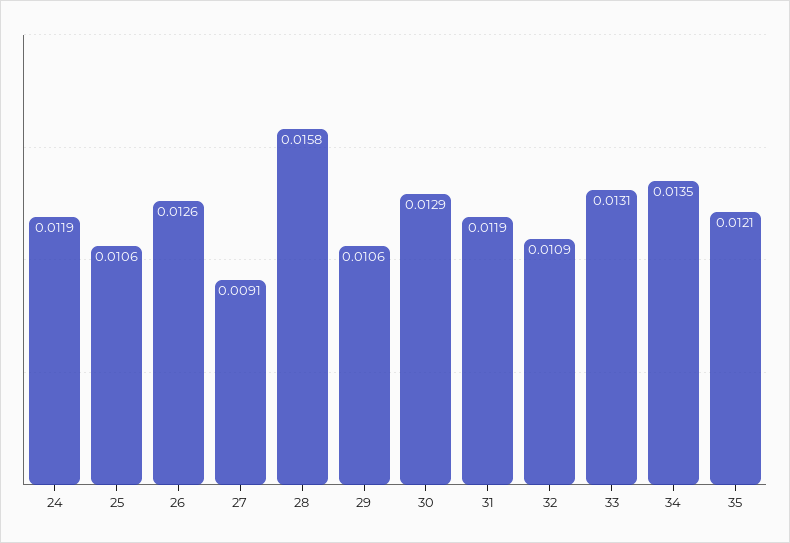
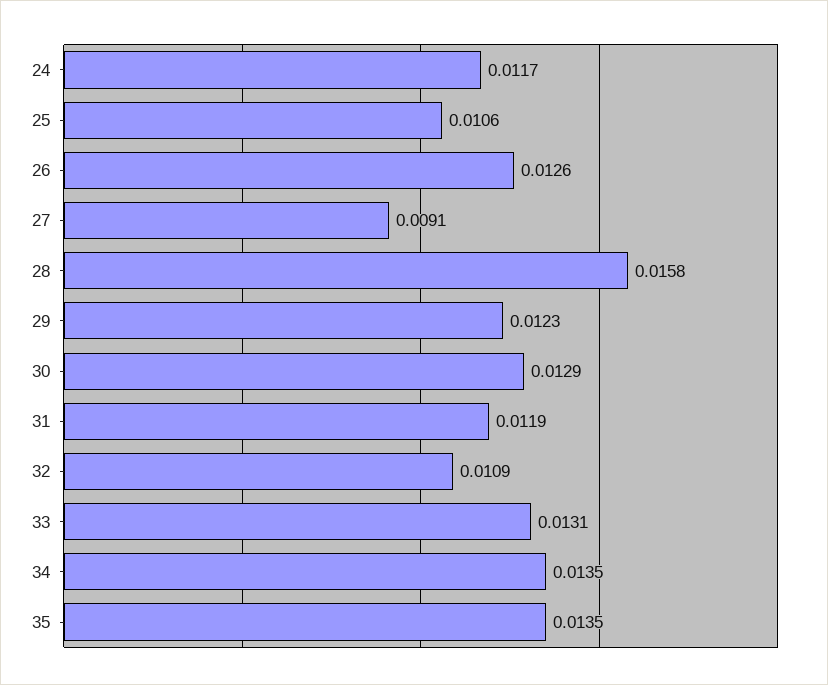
24: 0.0119 -> 0.0117
29: 0.0106 -> 0.0123
35: 0.0121 -> 0.0135

